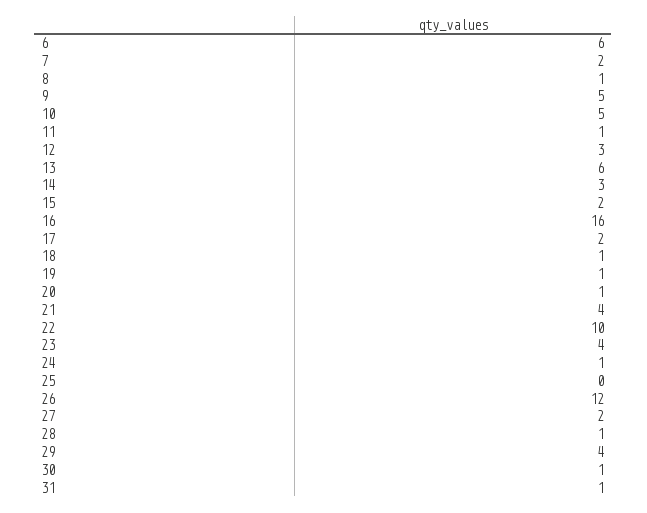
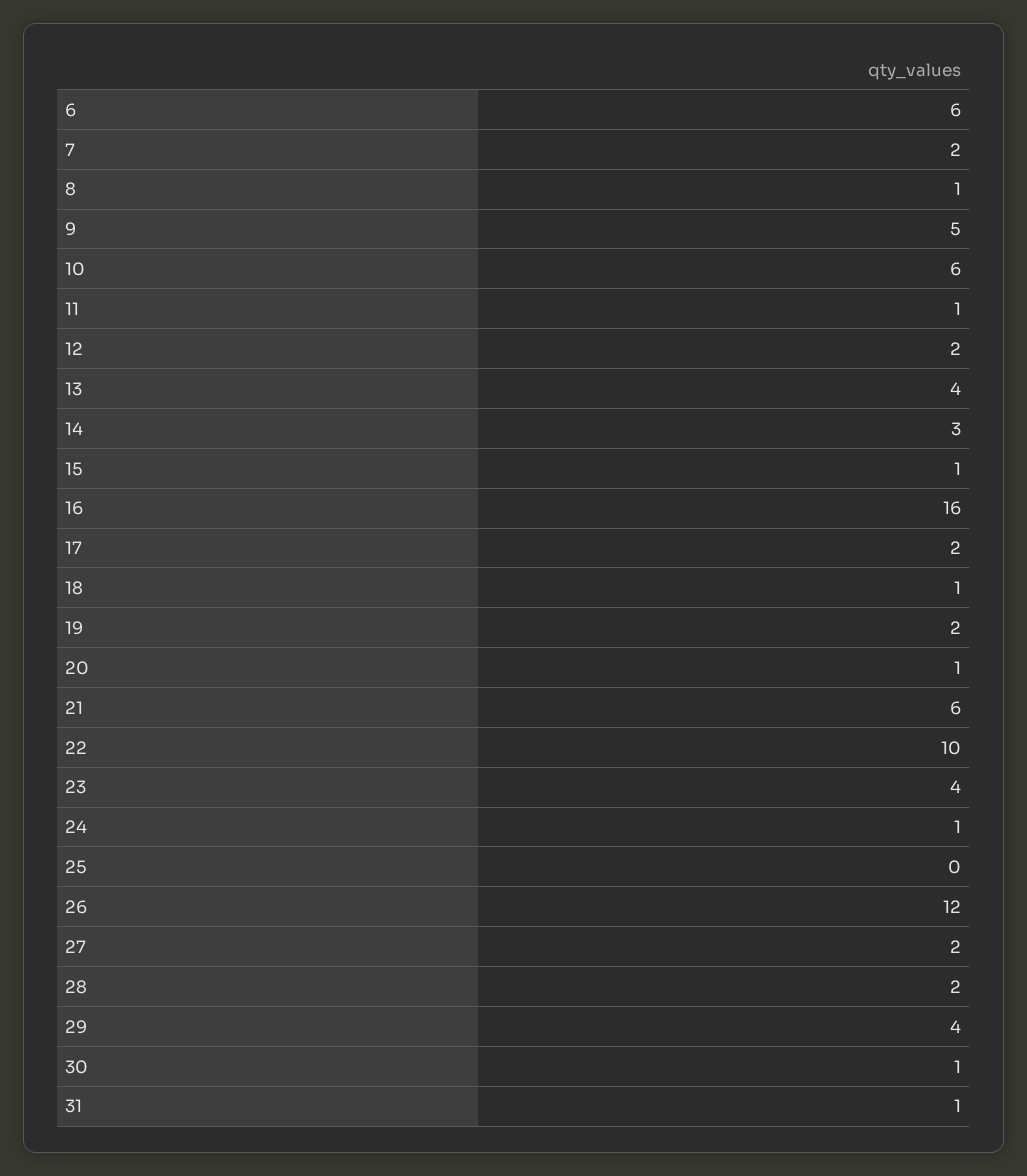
10: 5 -> 6
12: 3 -> 2
13: 6 -> 4
15: 2 -> 1
19: 1 -> 2
21: 4 -> 6
28: 1 -> 2

